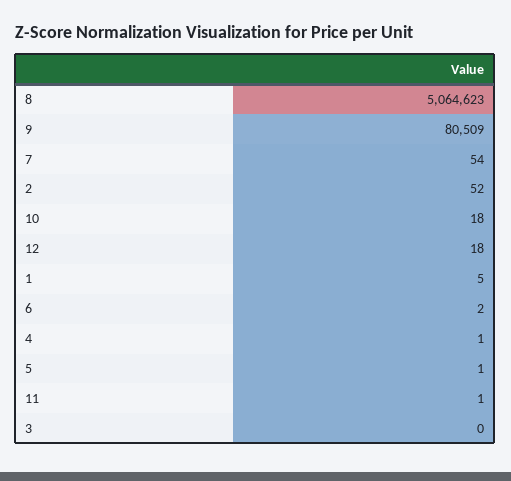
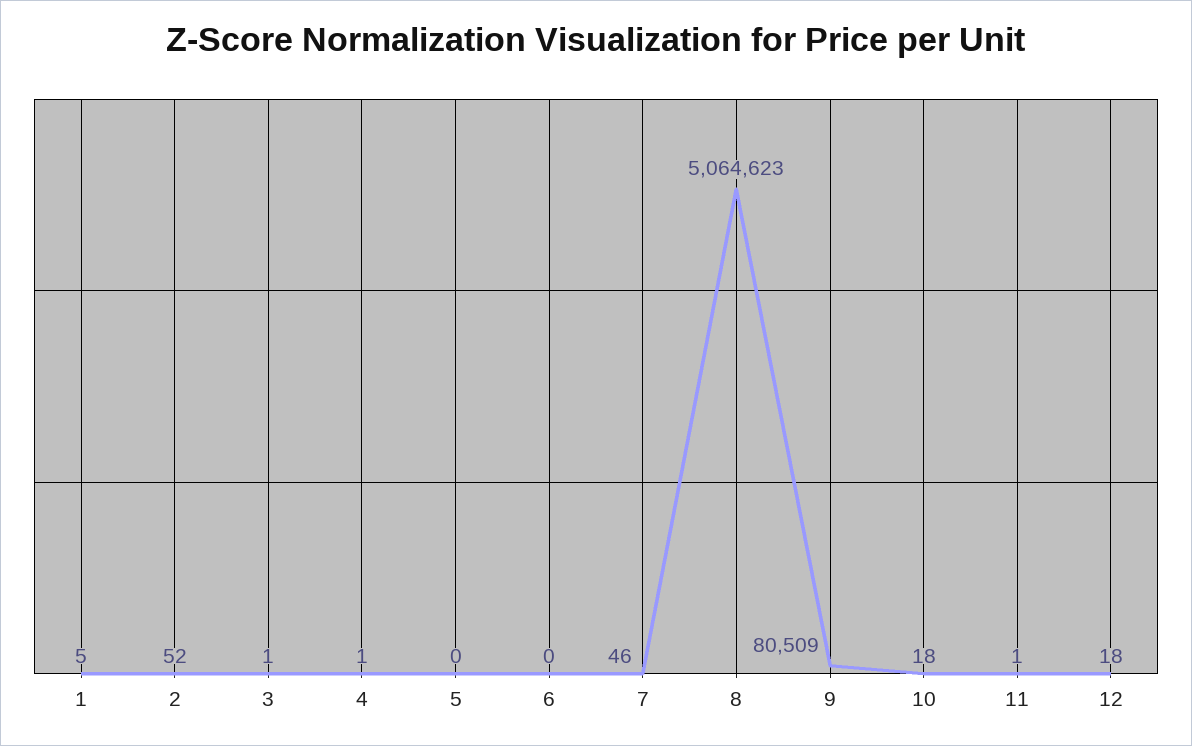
7: 54 -> 46
6: 2 -> 0
5: 1 -> 0
3: 0 -> 1

